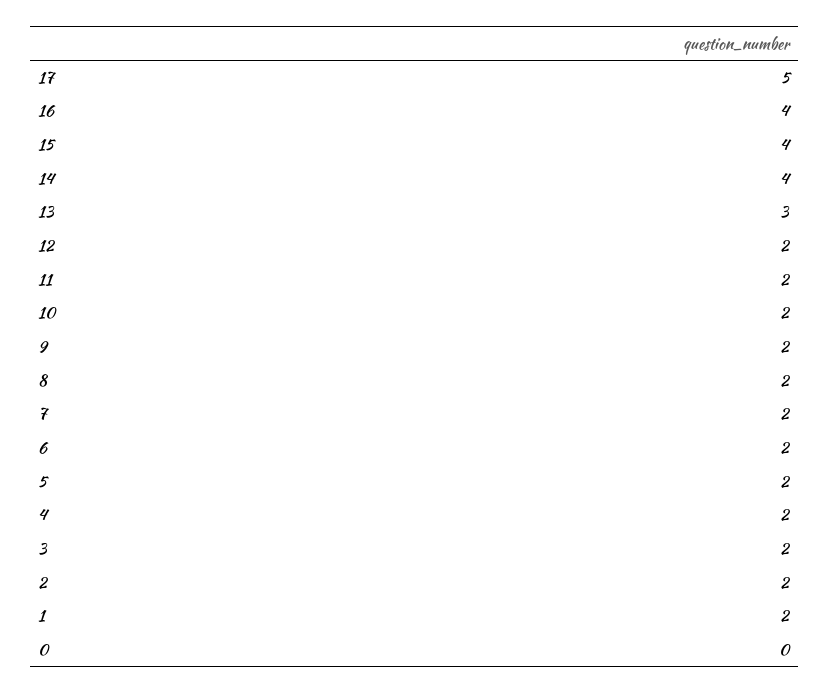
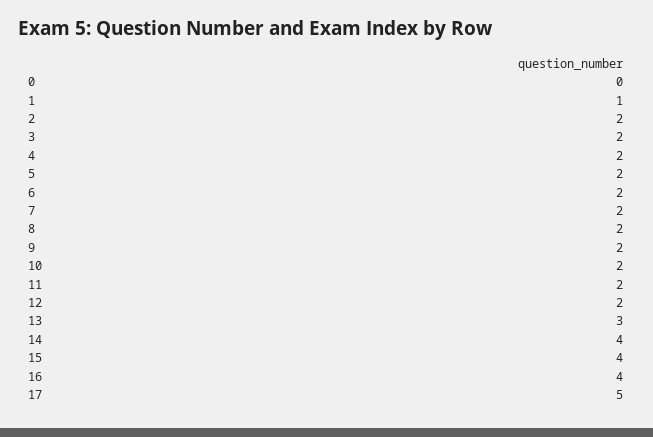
1: 2 -> 1

